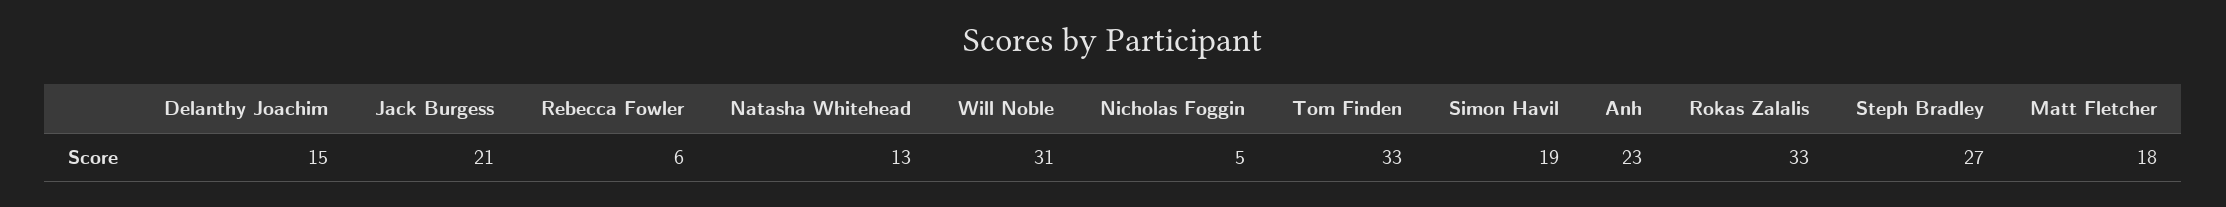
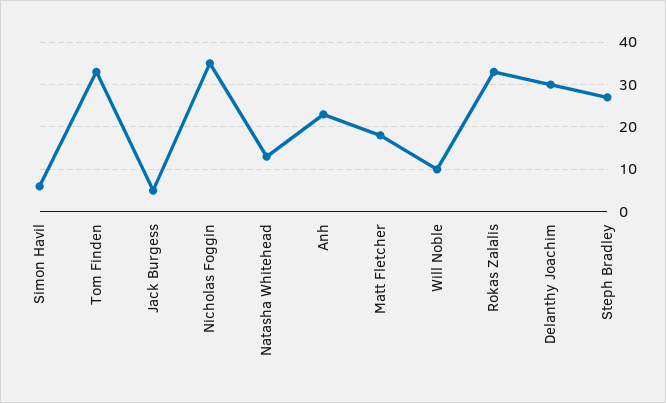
Delanthy Joachim: 15 -> 30
Jack Burgess: 21 -> 5
Rebecca Fowler: 6 -> none
Will Noble: 31 -> 10
Nicholas Foggin: 5 -> 35
Simon Havil: 19 -> 5

